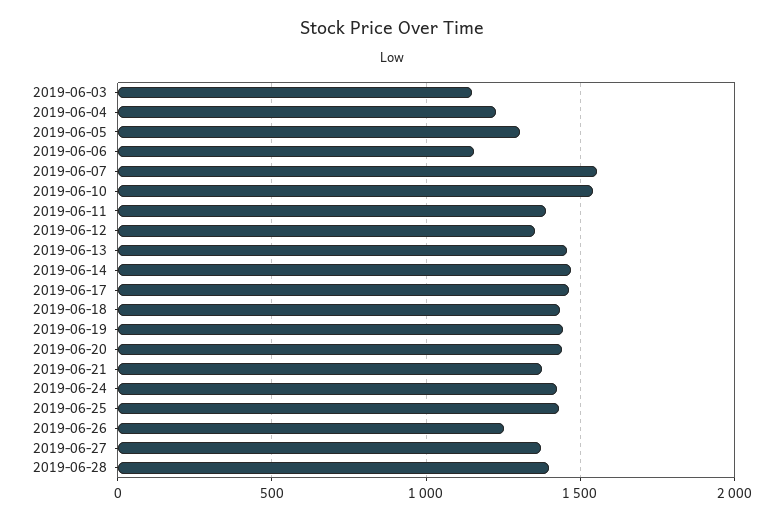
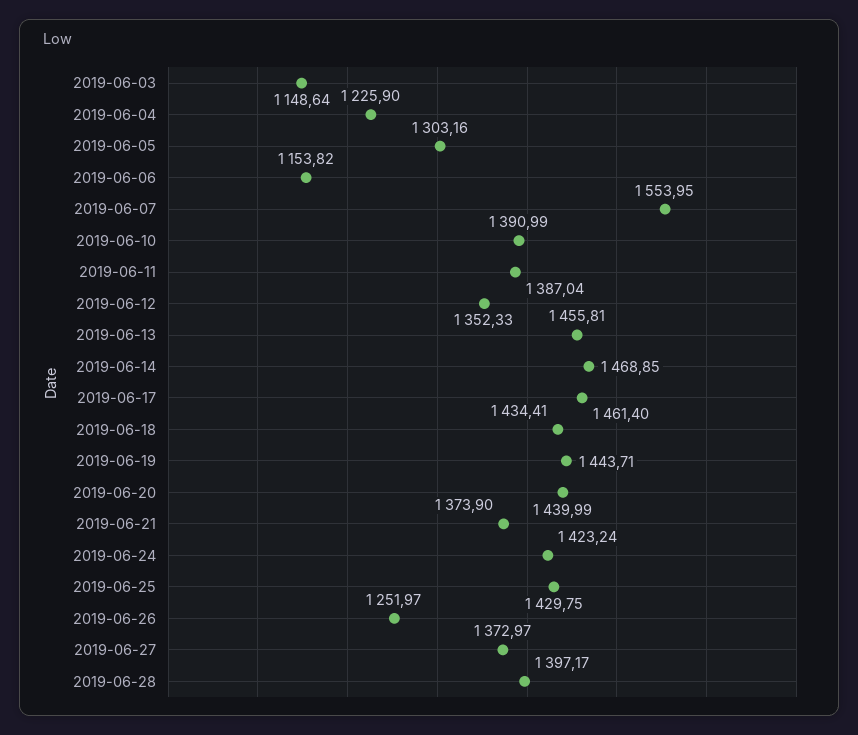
2019-06-10: 1550 -> 1390.99

